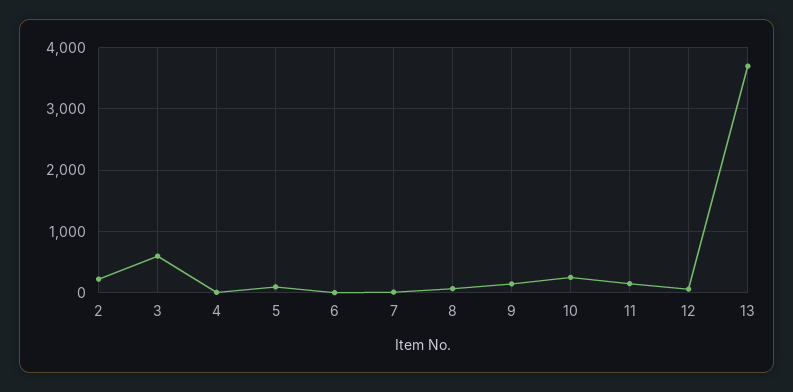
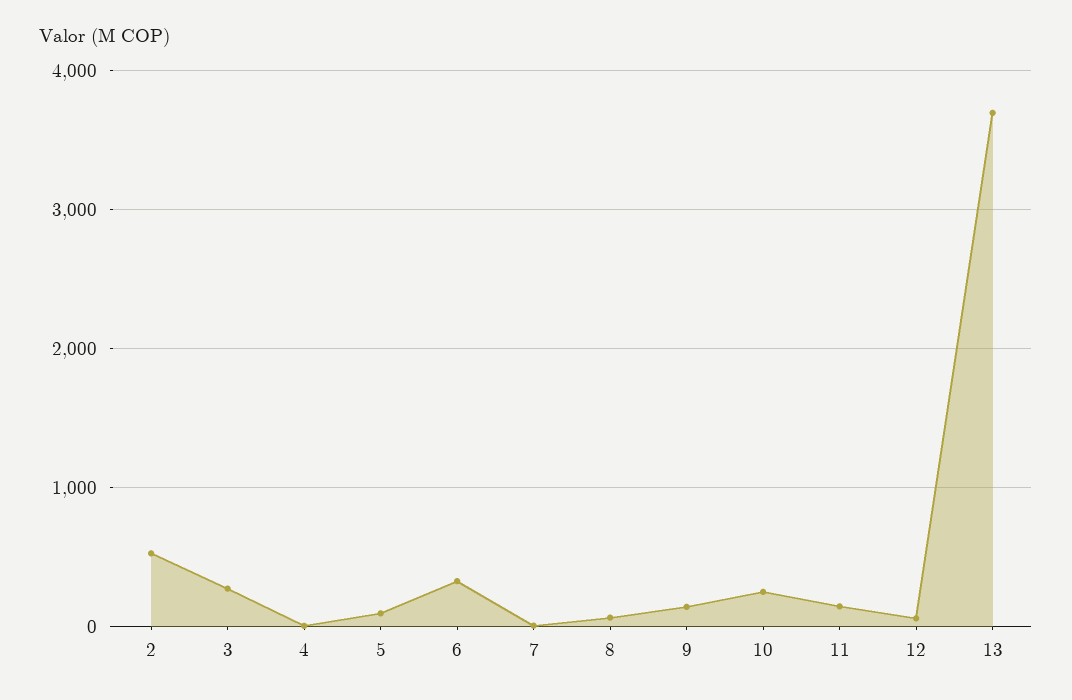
2: 200 -> 500
3: 600 -> 300
6: 0 -> 300

